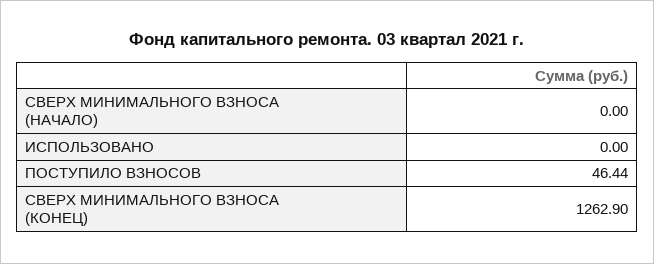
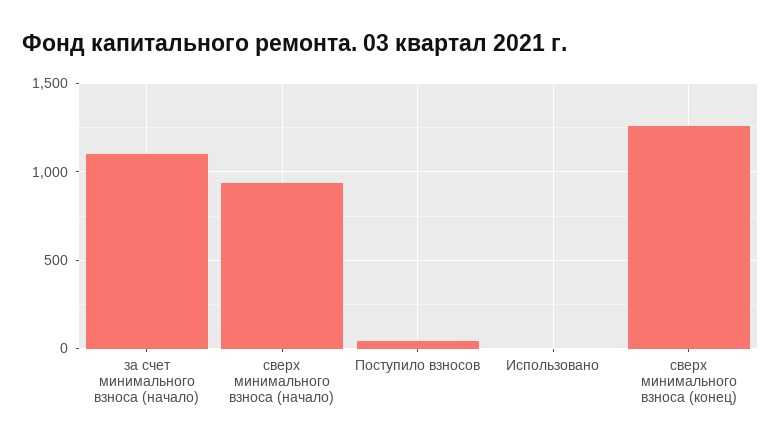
СВЕРХ МИНИМАЛЬНОГО ВЗНОСА (НАЧАЛО): 0 -> 950
за счет минимального взноса (начало): none -> 1100

